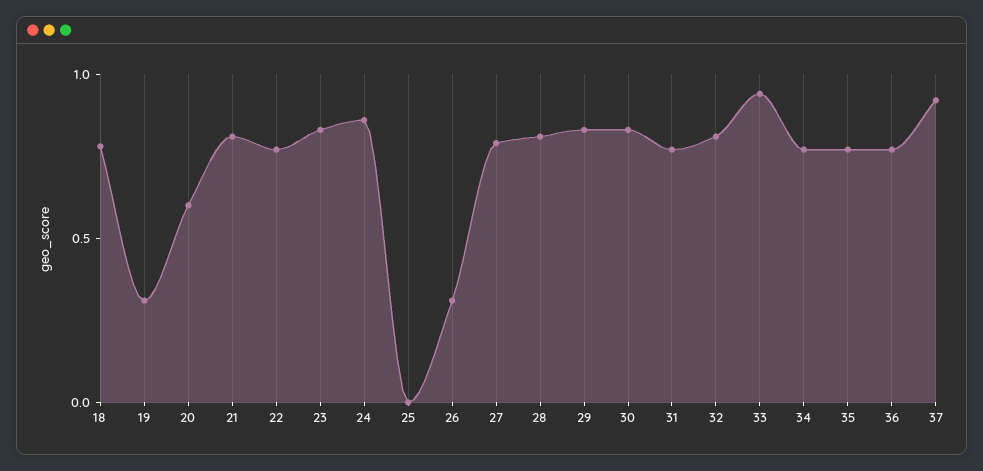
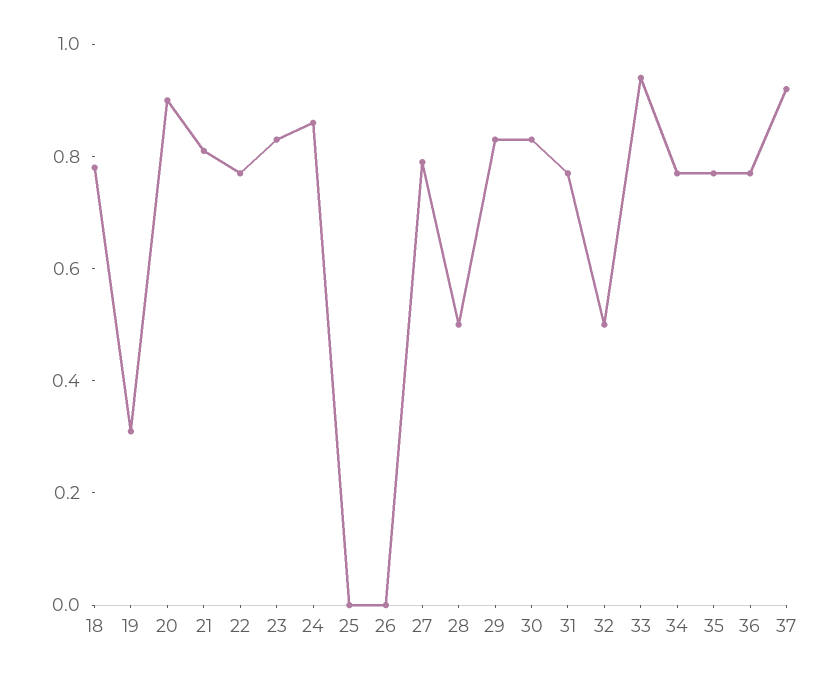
20: 0.6 -> 0.9
26: 0.3 -> 0
28: 0.8 -> 0.5
32: 0.8 -> 0.5

